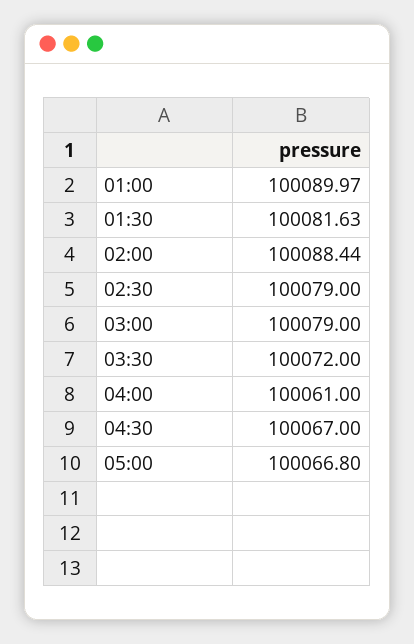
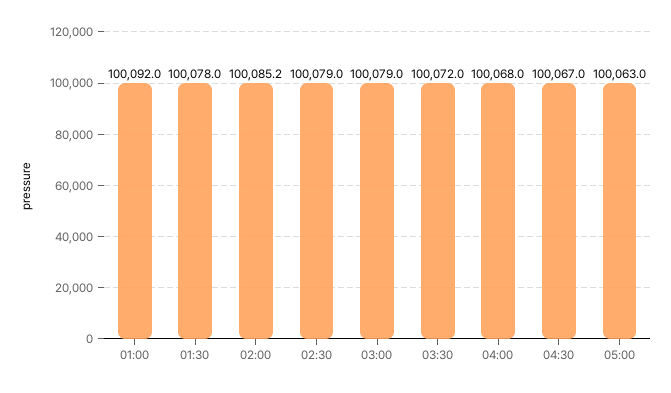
01:00: 100089.97 -> 100092
01:30: 100081.63 -> 100078
02:00: 100088.44 -> 100085.2
04:00: 100061 -> 100068
05:00: 100066.8 -> 100063

